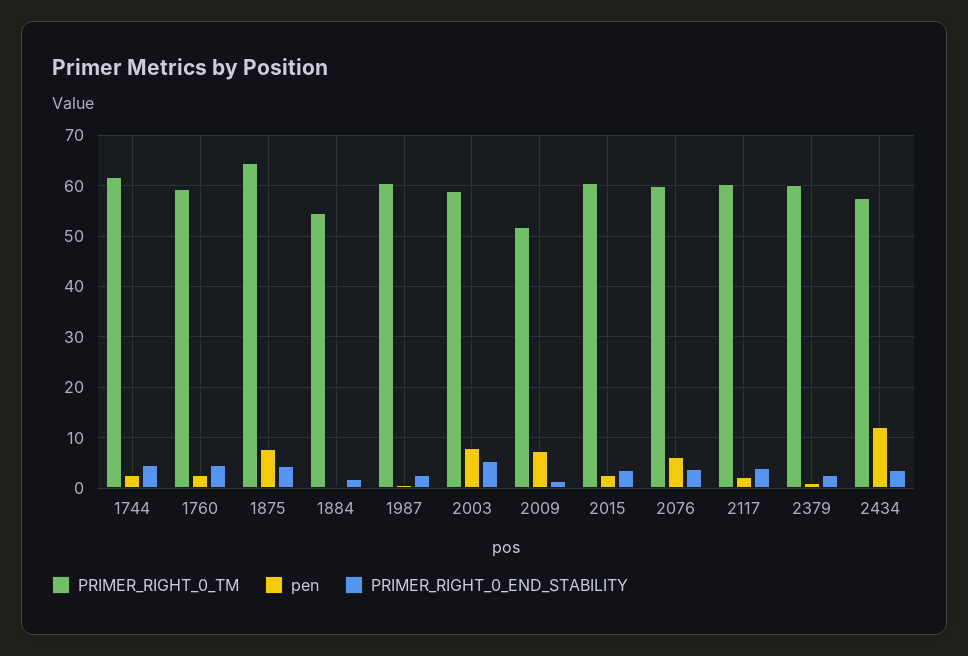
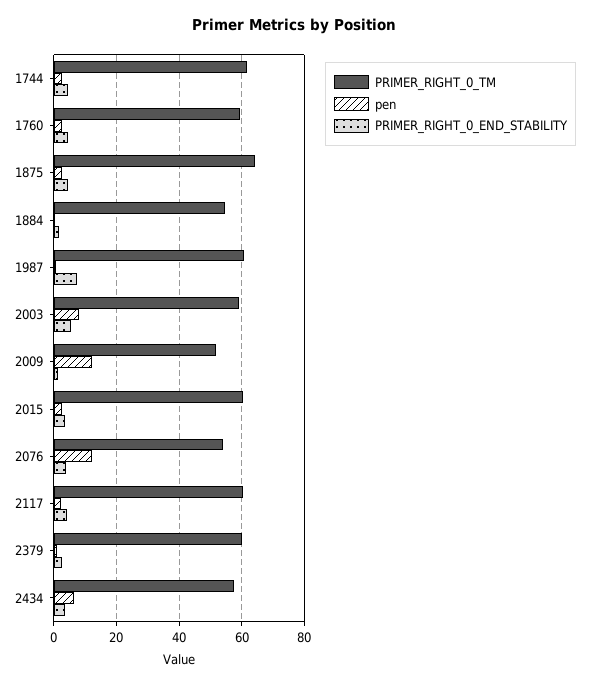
pen, 1875: 8 -> 2
PRIMER_RIGHT_0_END_STABILITY, 1987: 2 -> 8
pen, 2009: 8 -> 12
PRIMER_RIGHT_0_TM, 2076: 60 -> 54
pen, 2076: 6 -> 12
pen, 2434: 12 -> 6

